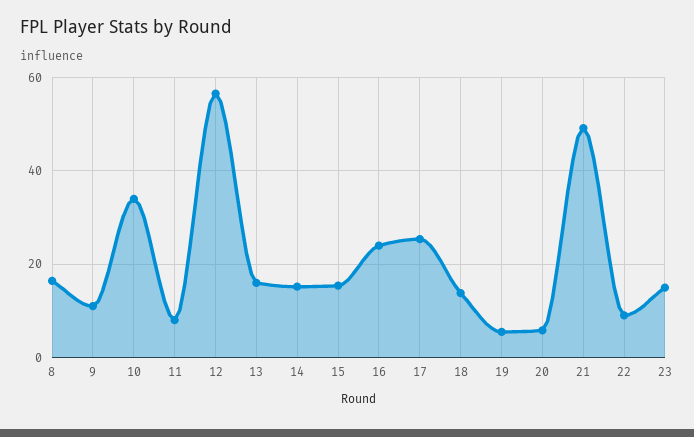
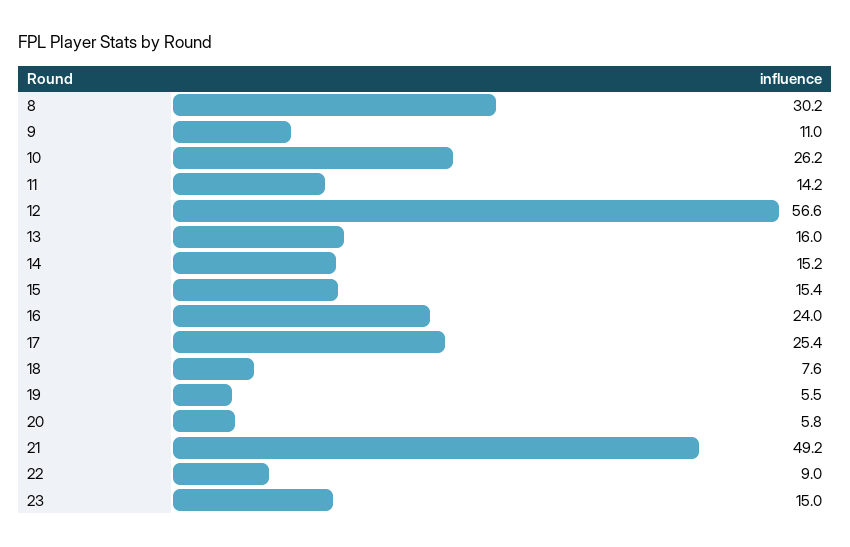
8: 16 -> 30.2
10: 34 -> 26.2
11: 8 -> 14.2
18: 14 -> 7.6

